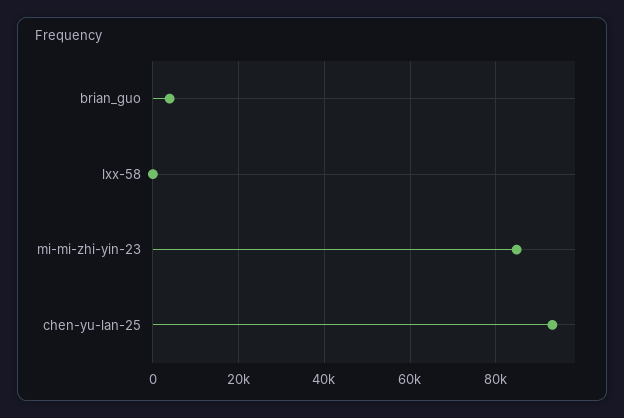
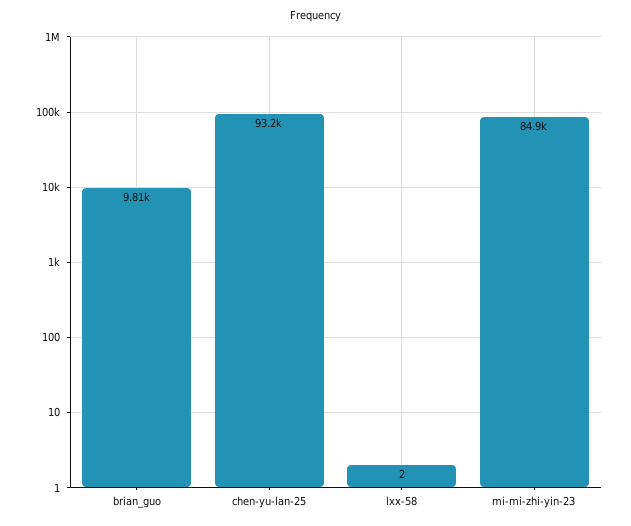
brian_guo: 4000 -> 9810

